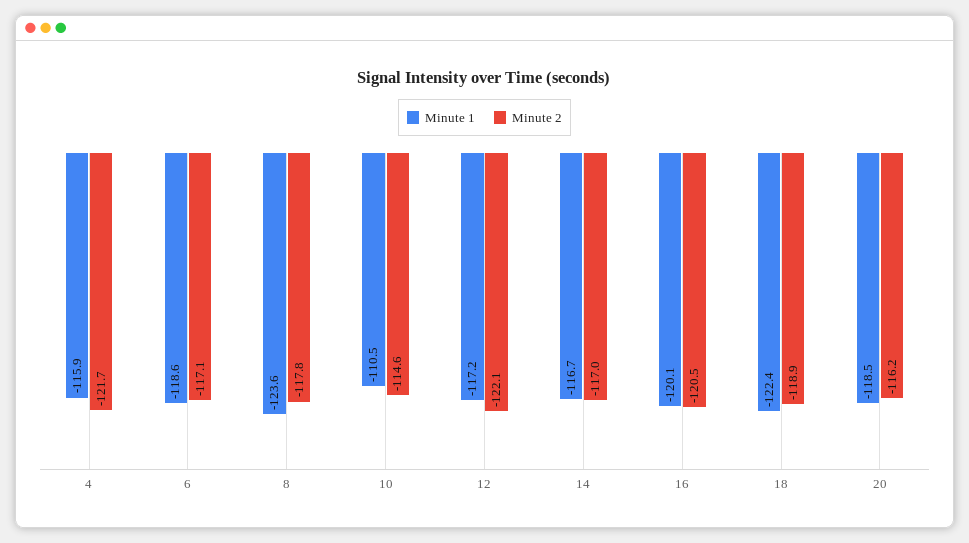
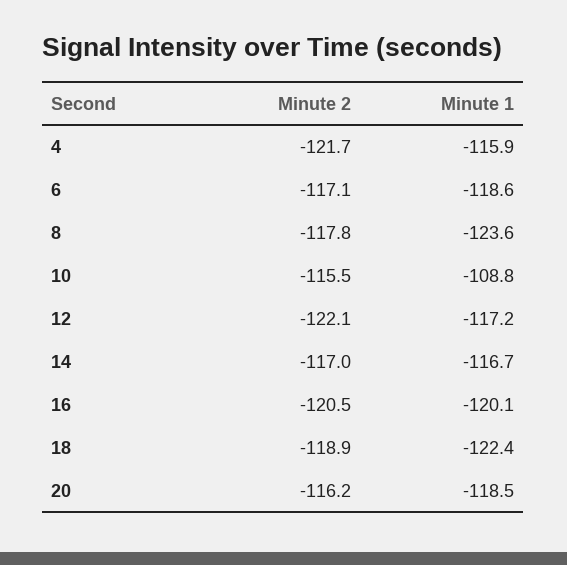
Minute 1, 10: -110.5 -> -108.8
Minute 2, 10: -114.6 -> -115.5

